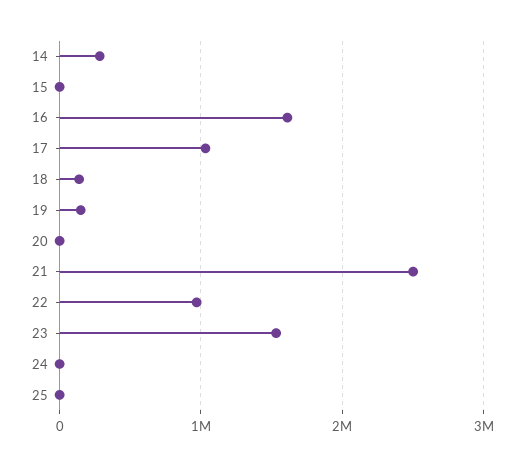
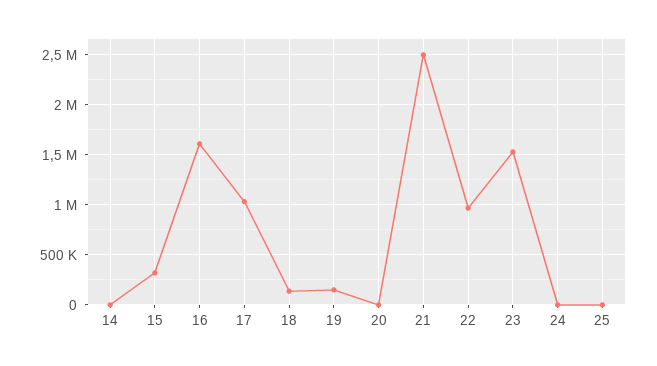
14: 300000 -> 0
15: 0 -> 300000

